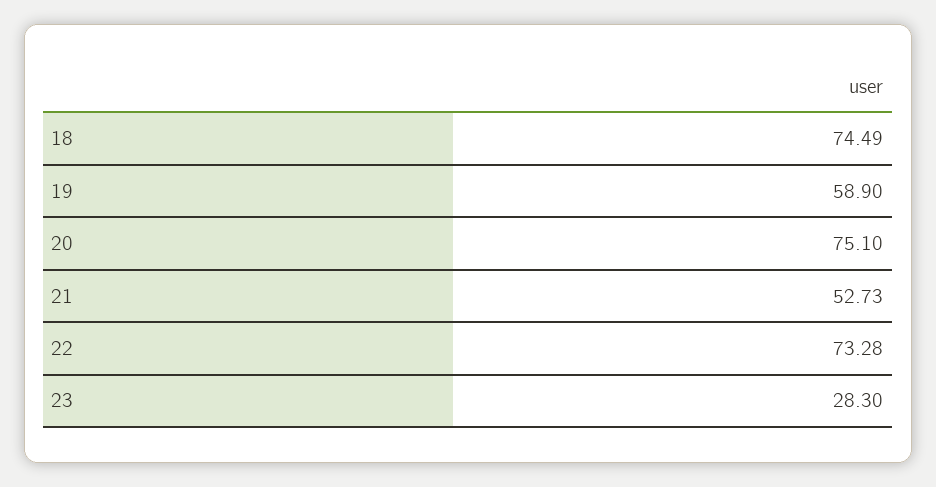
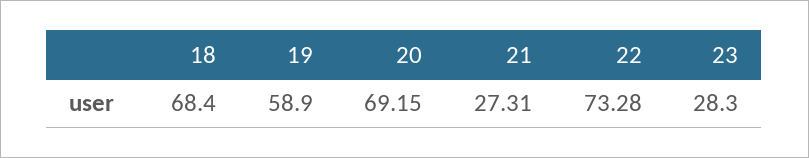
18: 74.49 -> 68.4
20: 75.1 -> 69.15
21: 52.73 -> 27.31

